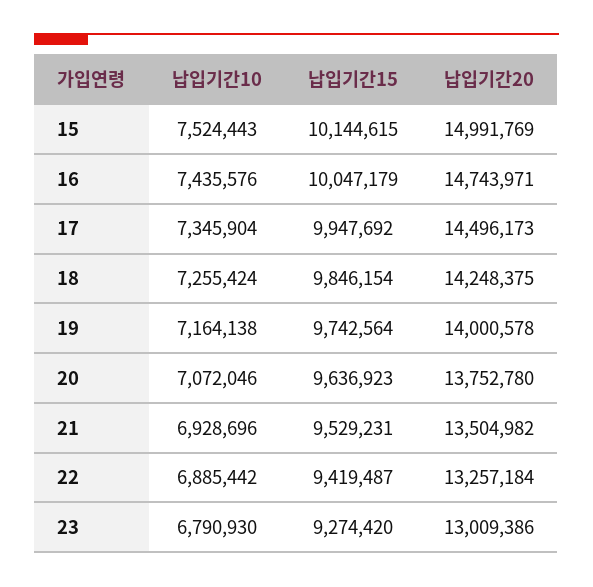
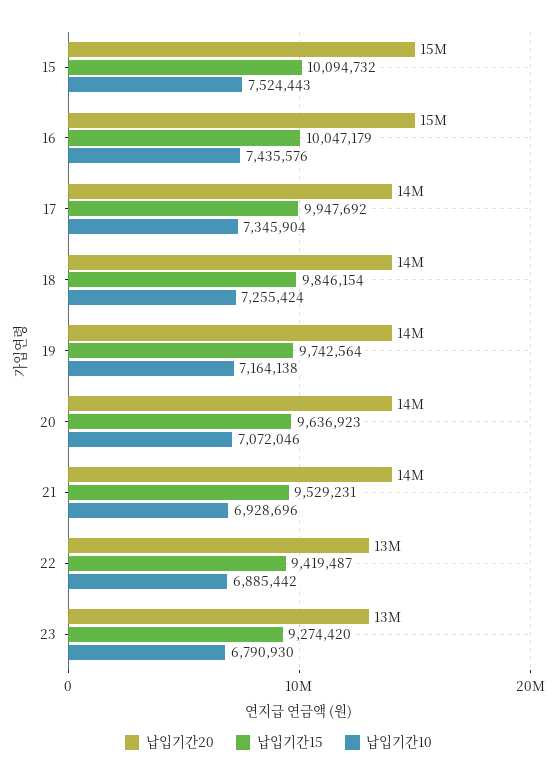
납입기간15, 15: 10144615 -> 10094732

